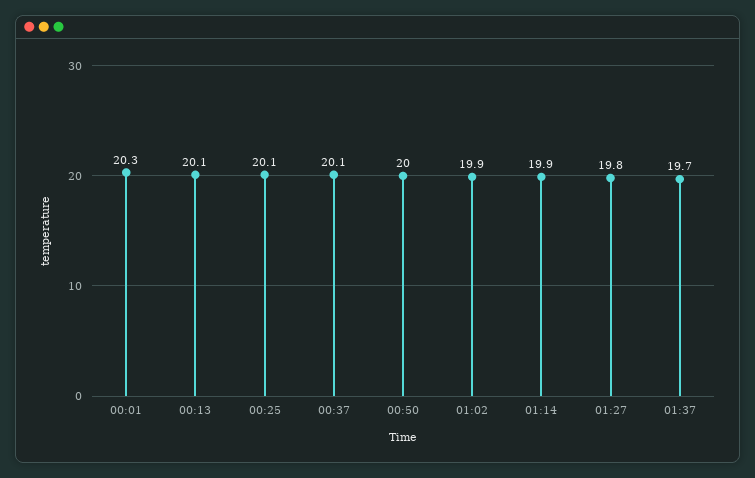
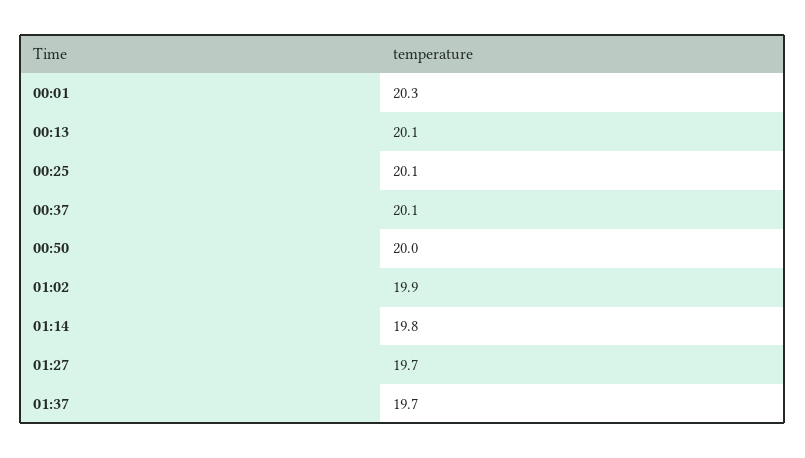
01:14: 19.9 -> 19.8
01:27: 19.8 -> 19.7

